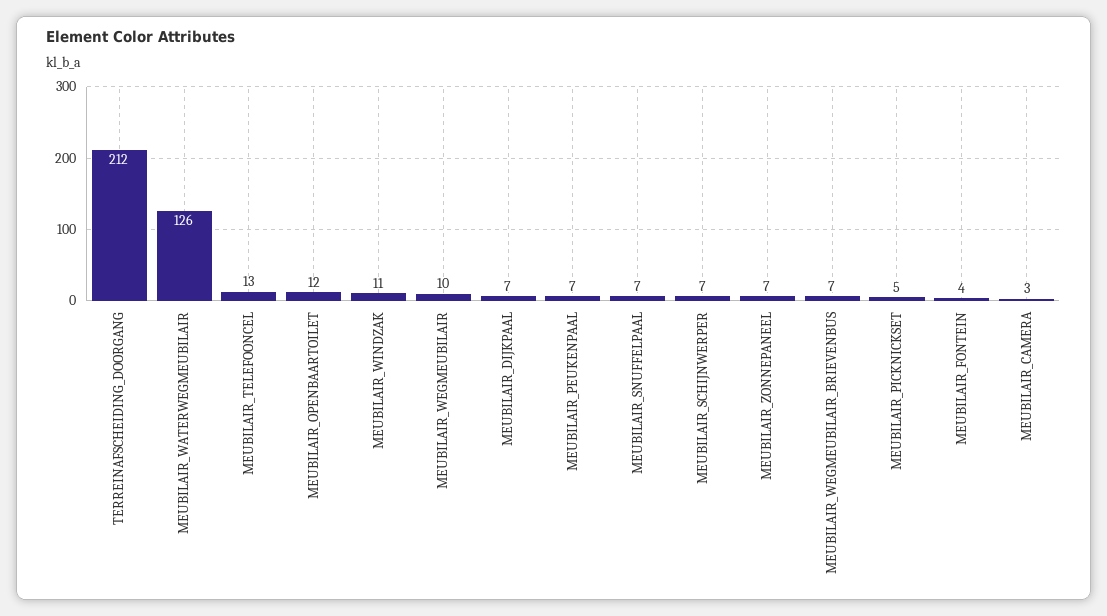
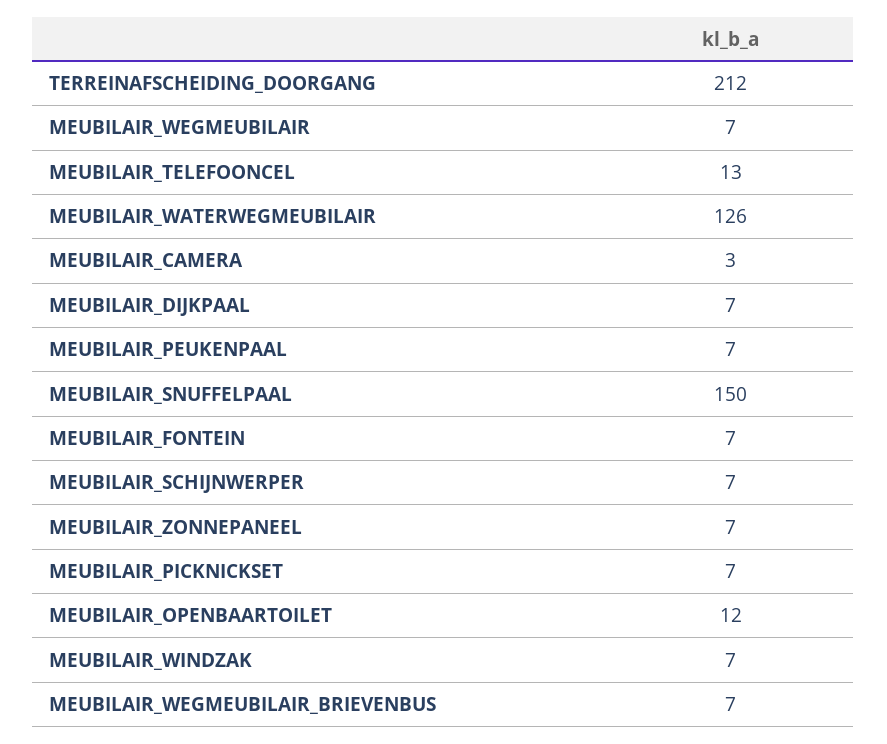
MEUBILAIR_WINDZAK: 11 -> 7
MEUBILAIR_WEGMEUBILAIR: 10 -> 7
MEUBILAIR_SNUFFELPAAL: 7 -> 150
MEUBILAIR_PICKNICKSET: 5 -> 7
MEUBILAIR_FONTEIN: 4 -> 7

